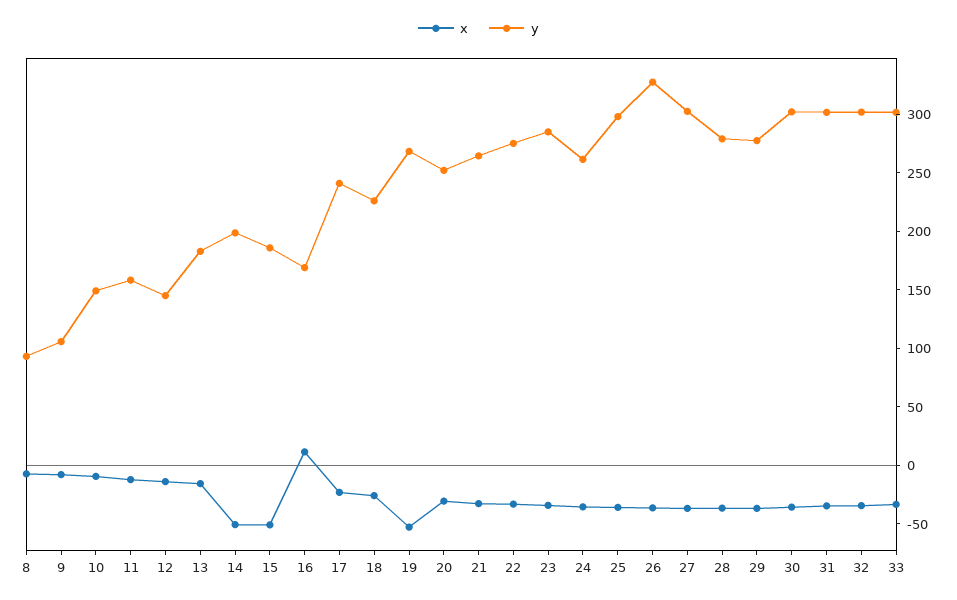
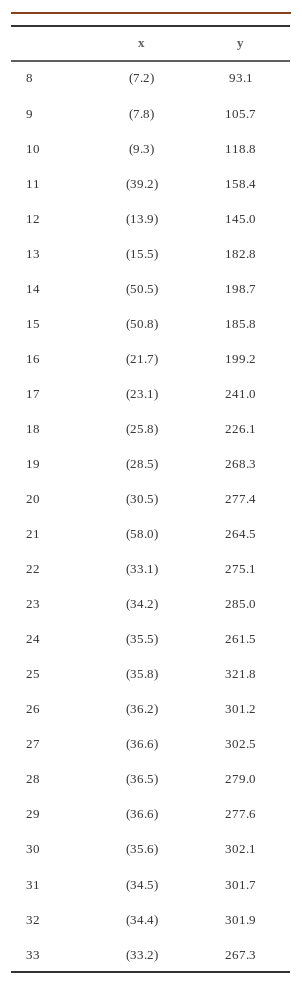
y, 10: 150 -> 118.8
x, 11: -10 -> -39.2
x, 16: 10 -> -21.7
y, 16: 170 -> 199.2
x, 19: -50 -> -28.5
y, 20: 250 -> 277.4
x, 21: -30 -> -58
y, 25: 300 -> 321.8
y, 26: 330 -> 301.2
y, 33: 300 -> 267.3

